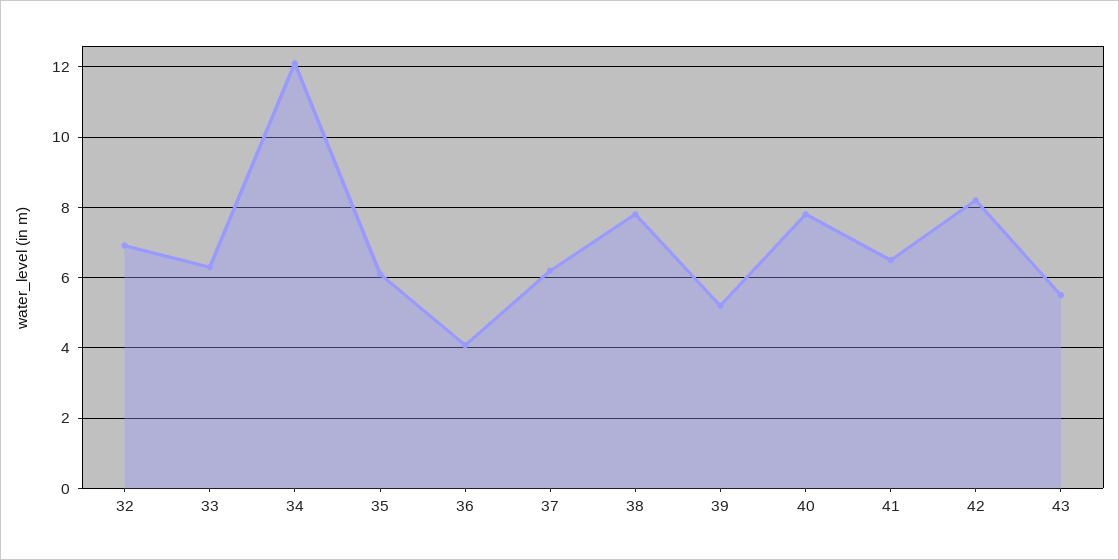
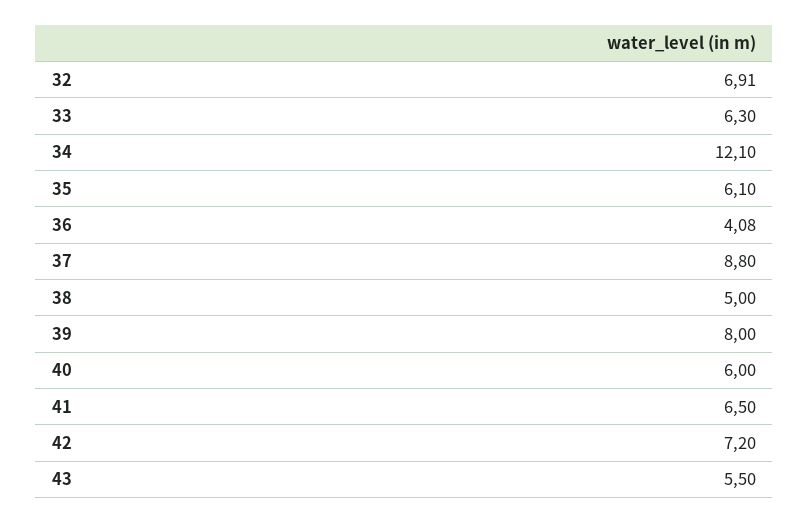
37: 6.2 -> 8.8
38: 7.8 -> 5
39: 5.2 -> 8
40: 7.8 -> 6
42: 8.2 -> 7.2

